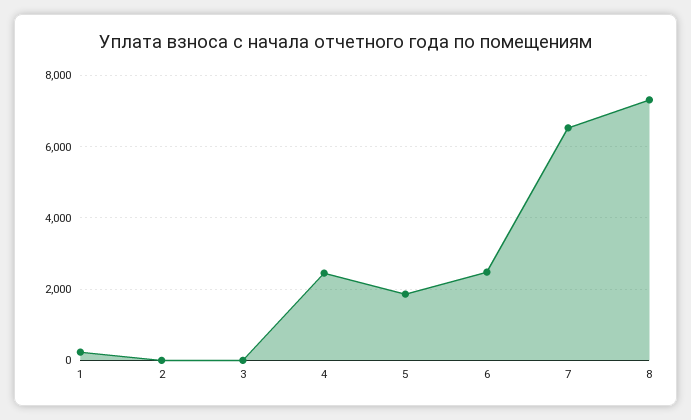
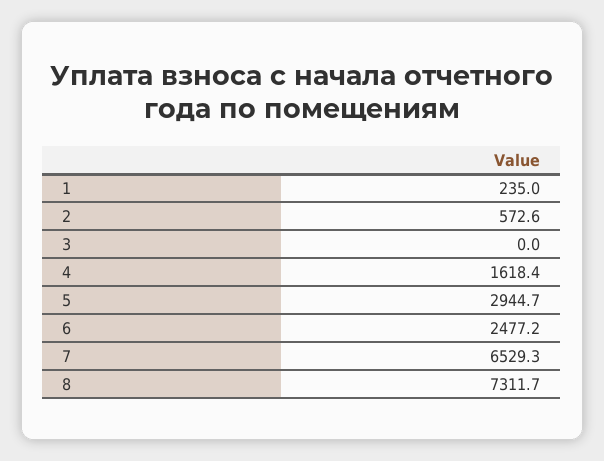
2: 0 -> 572.6
4: 2400 -> 1618.4
5: 1800 -> 2944.7

